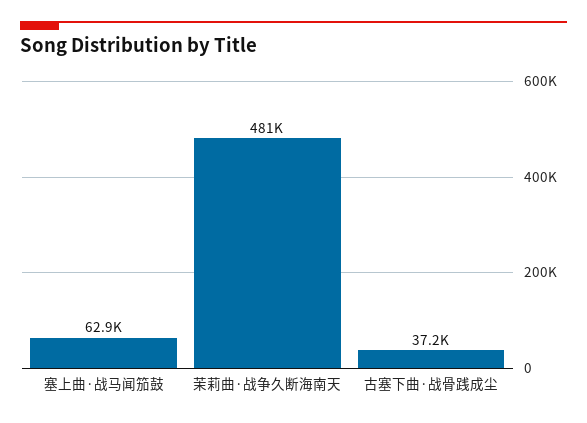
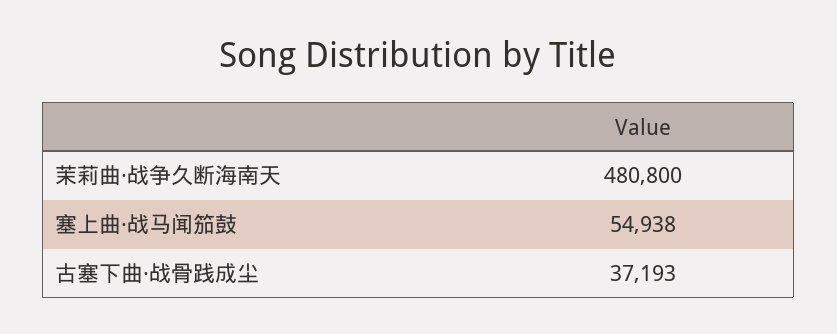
塞上曲·战马闻笳鼓: 62900 -> 54938

